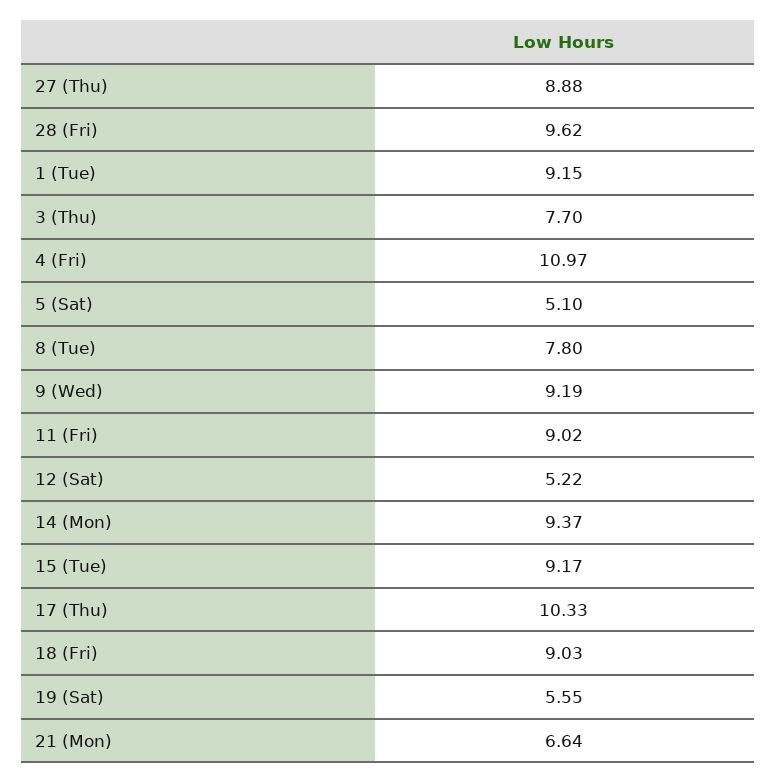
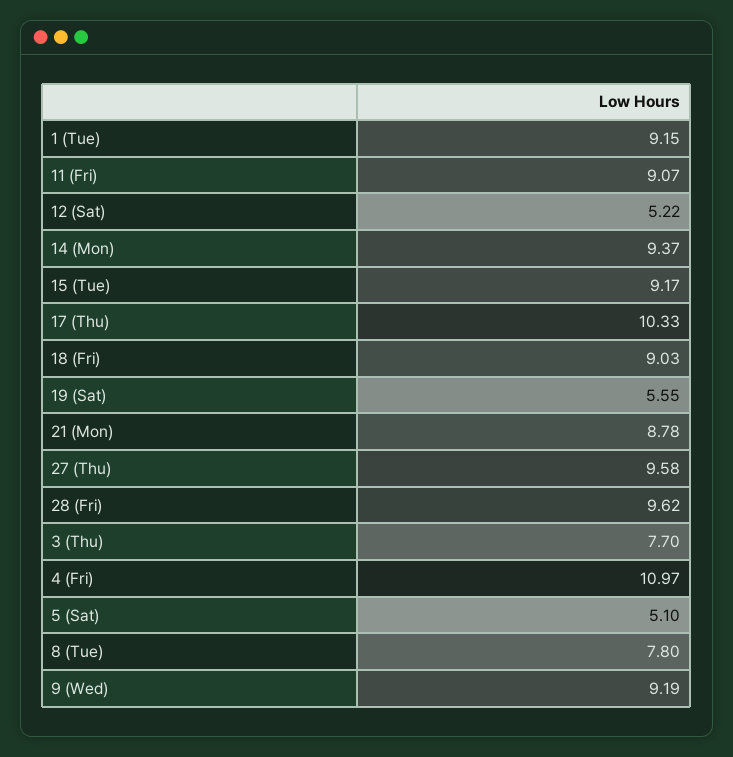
27 (Thu): 8.88 -> 9.58
11 (Fri): 9.02 -> 9.07
21 (Mon): 6.64 -> 8.78

